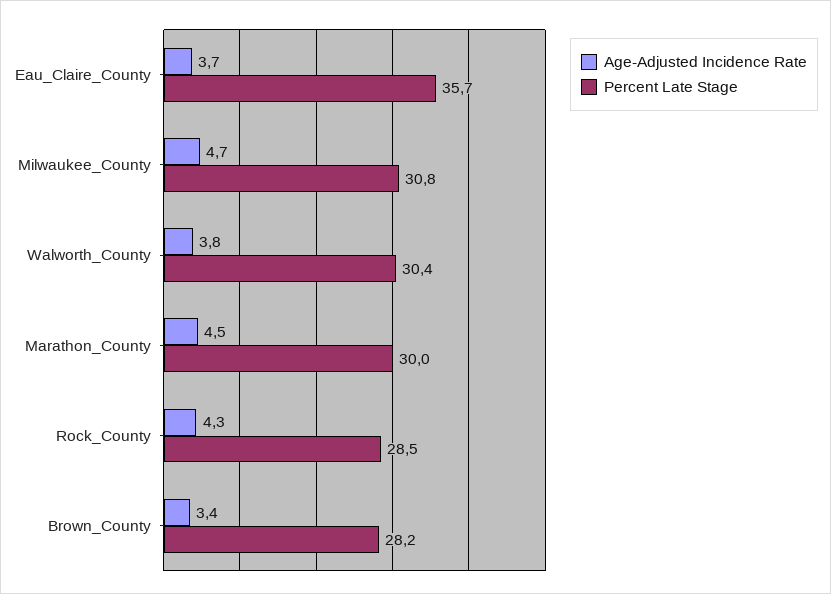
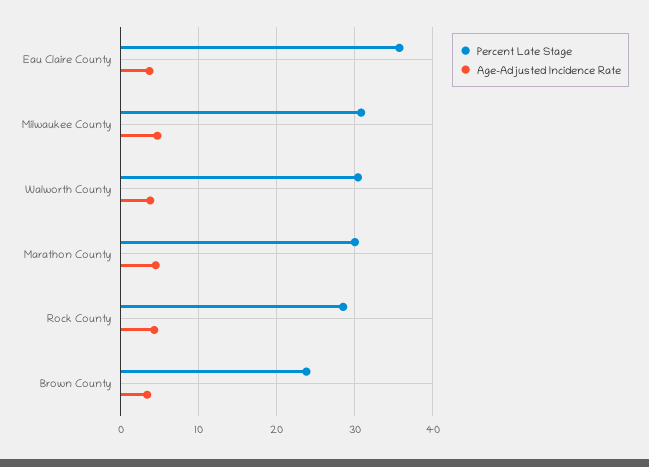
Percent Late Stage, Brown_County: 28.2 -> 24

